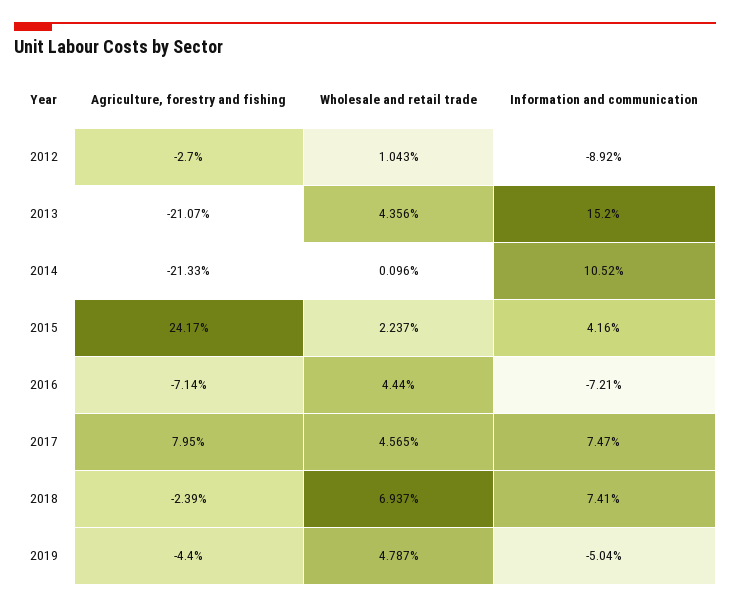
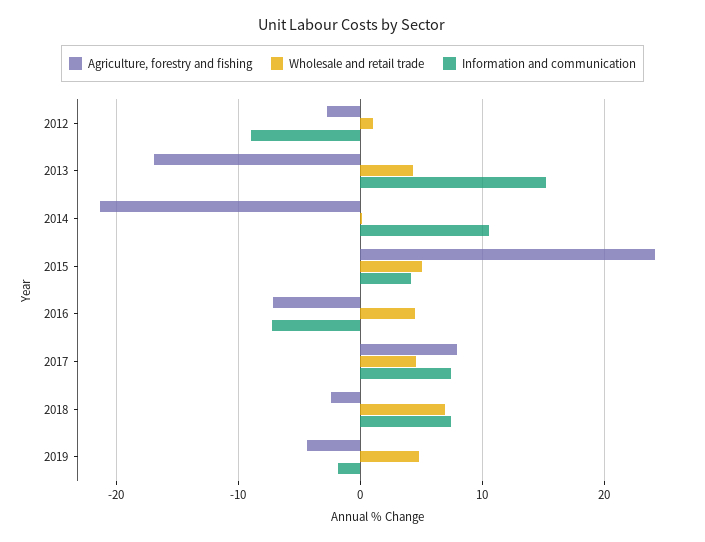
Agriculture, forestry and fishing, 2013: -21.07 -> -17
Wholesale and retail trade, 2015: 2.237 -> 5
Information and communication, 2019: -5.04 -> -2

